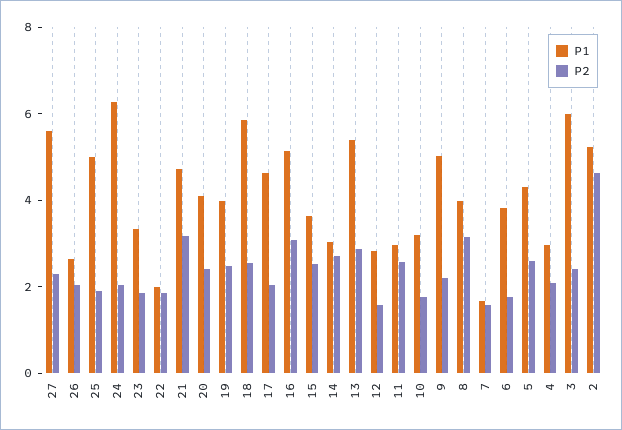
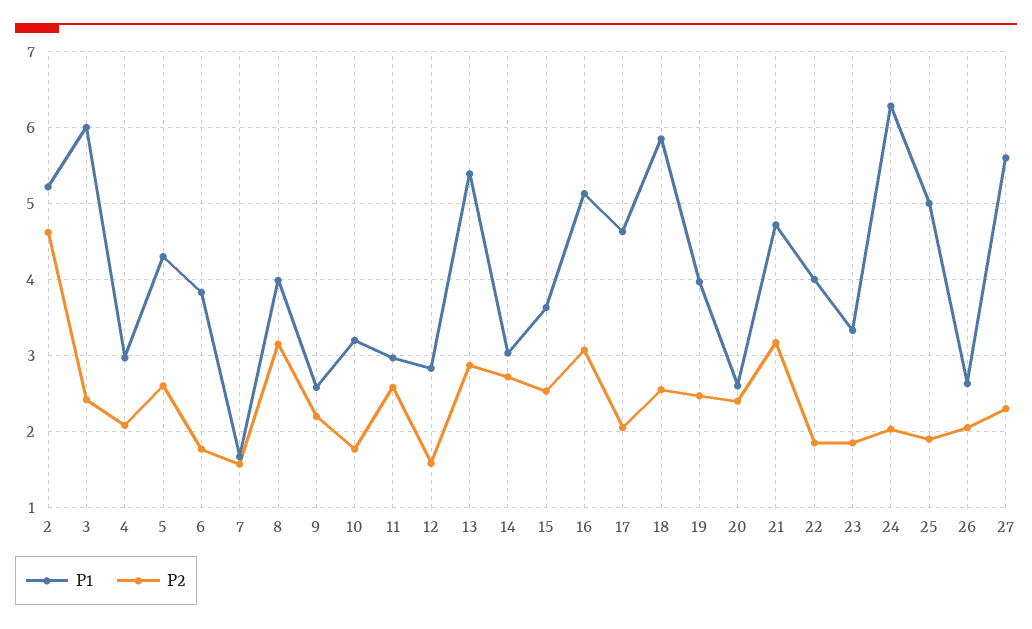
P1, 22: 2 -> 4
P1, 20: 4 -> 2.6
P1, 9: 5 -> 2.6

